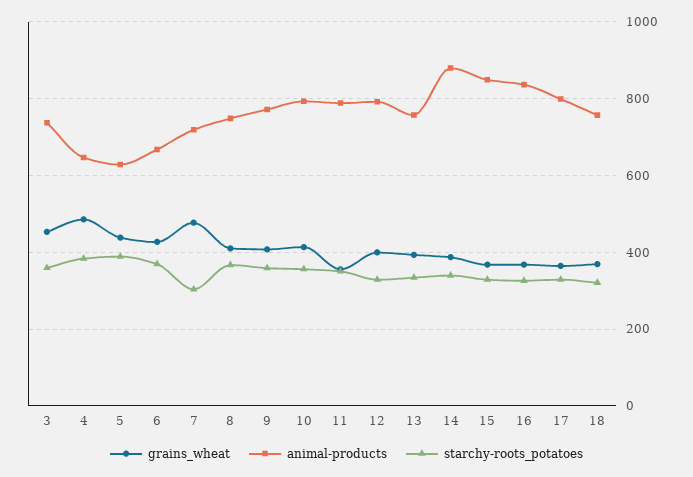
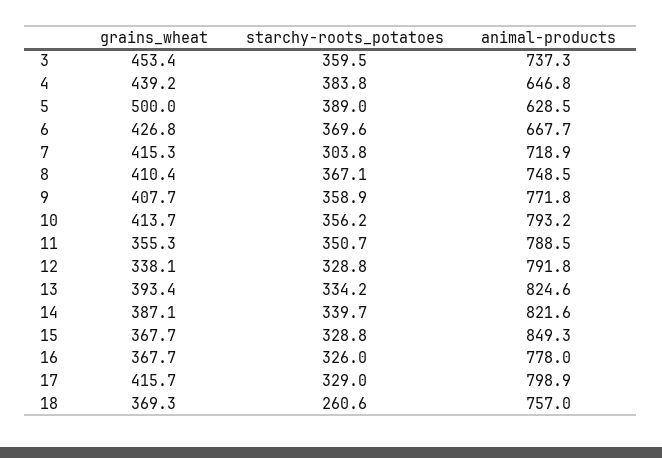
grains_wheat, 4: 480 -> 439.2
grains_wheat, 5: 440 -> 500
grains_wheat, 7: 480 -> 415.3
grains_wheat, 12: 400 -> 338.1
animal-products, 13: 760 -> 824.6
animal-products, 14: 880 -> 821.6
animal-products, 16: 840 -> 778
grains_wheat, 17: 360 -> 415.7
starchy-roots_potatoes, 18: 320 -> 260.6

